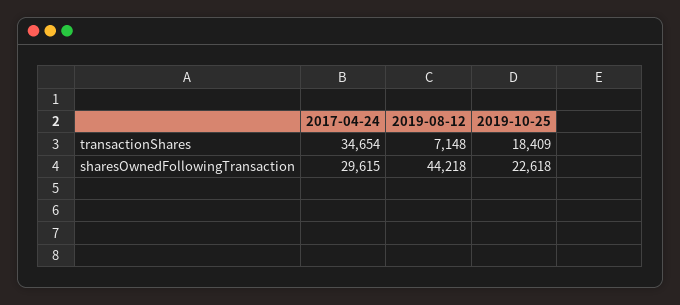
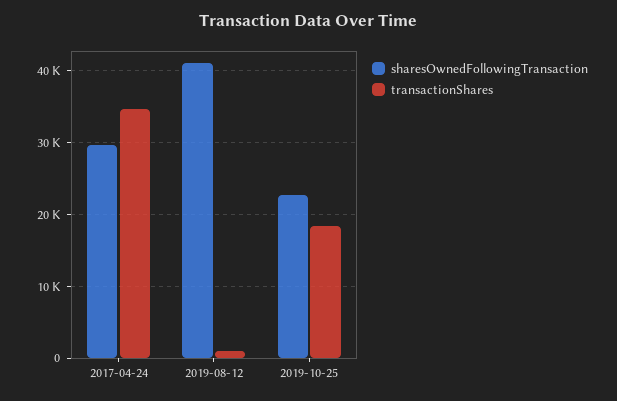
transactionShares, 2019-08-12: 7148 -> 1000
sharesOwnedFollowingTransaction, 2019-08-12: 44218 -> 41000

